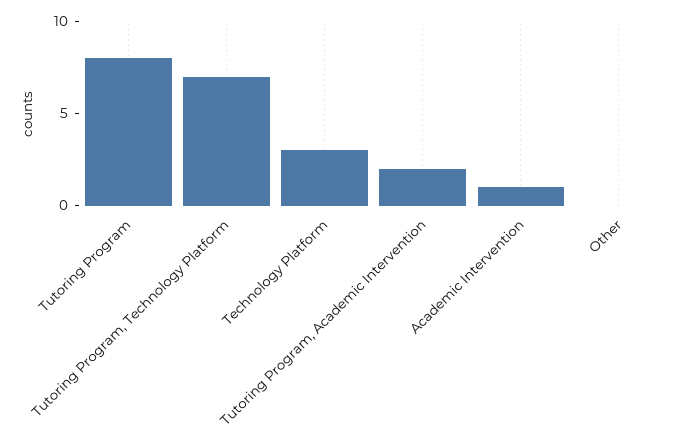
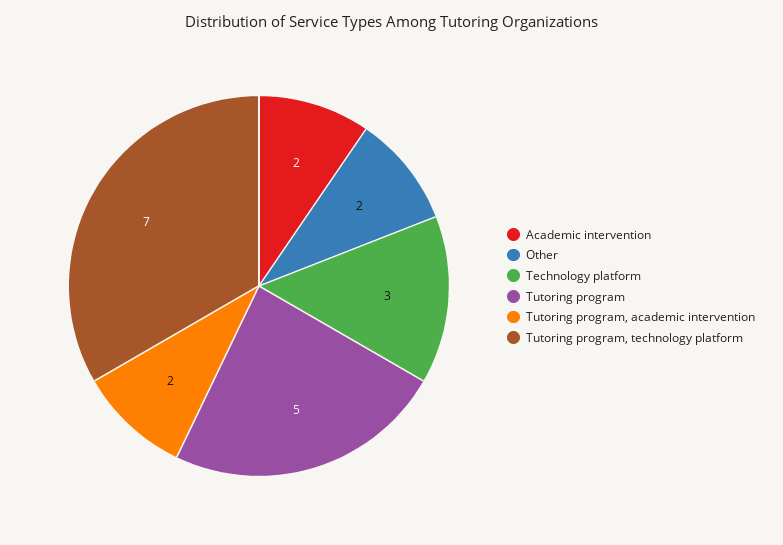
Tutoring Program: 8 -> 5
Academic Intervention: 1 -> 2
Other: 0 -> 2

